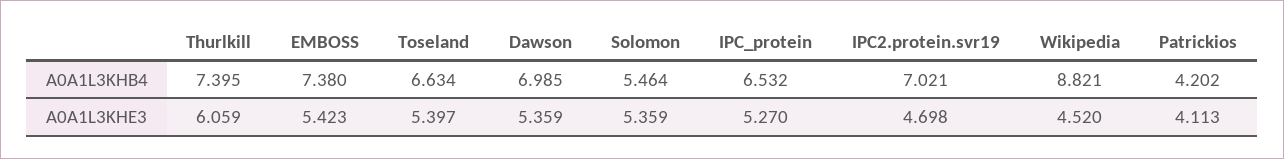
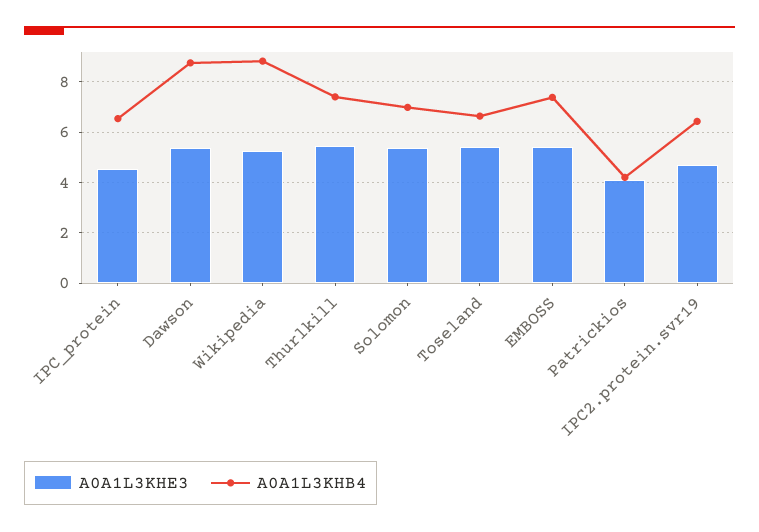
A0A1L3KHB4, Dawson: 6.985 -> 8.75
A0A1L3KHB4, Solomon: 5.464 -> 7
A0A1L3KHB4, IPC2.protein.svr19: 7.021 -> 6.5
A0A1L3KHE3, Thurlkill: 6.059 -> 5.5
A0A1L3KHE3, IPC_protein: 5.27 -> 4.5
A0A1L3KHE3, Wikipedia: 4.52 -> 5.25

